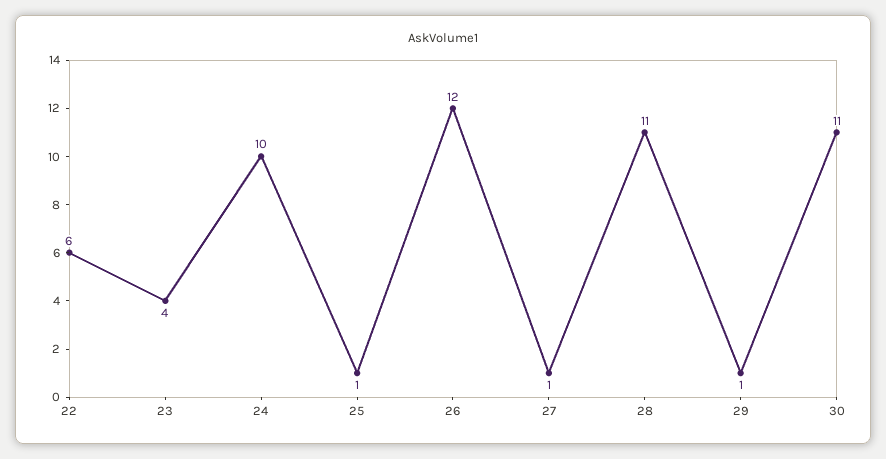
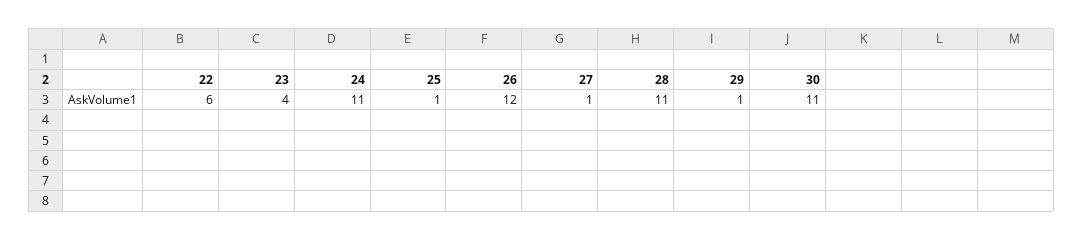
24: 10 -> 11

